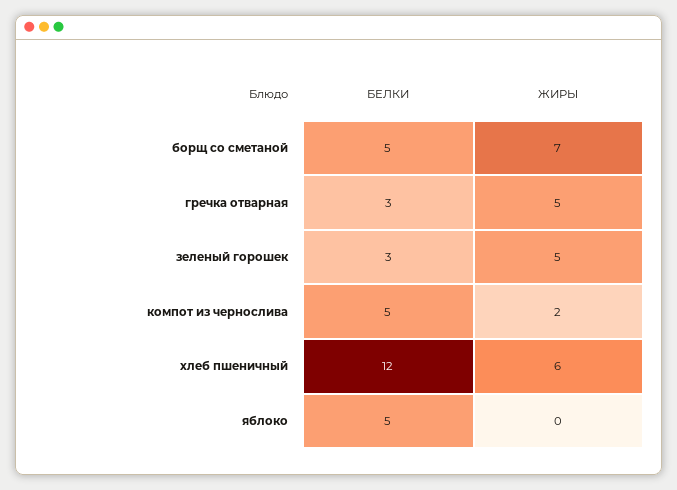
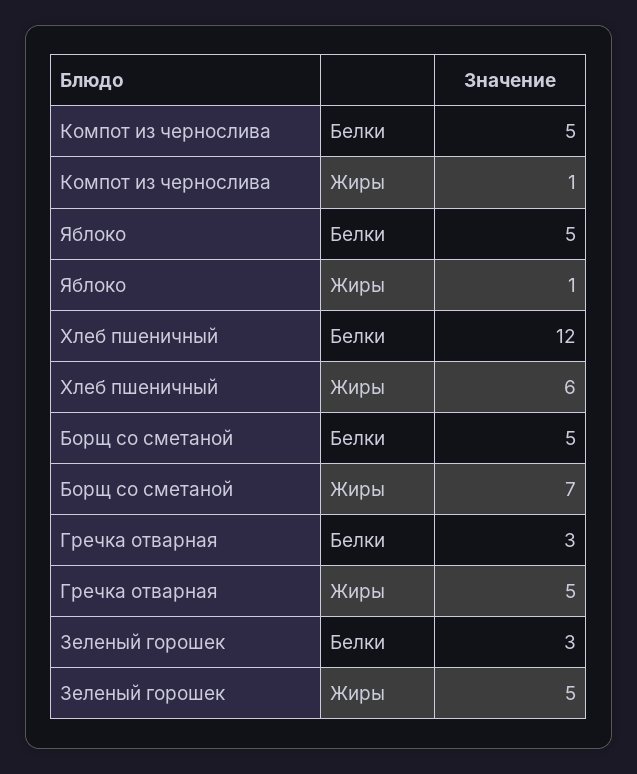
ЖИРЫ, компот из чернослива: 2 -> 1
ЖИРЫ, яблоко: 0 -> 1

